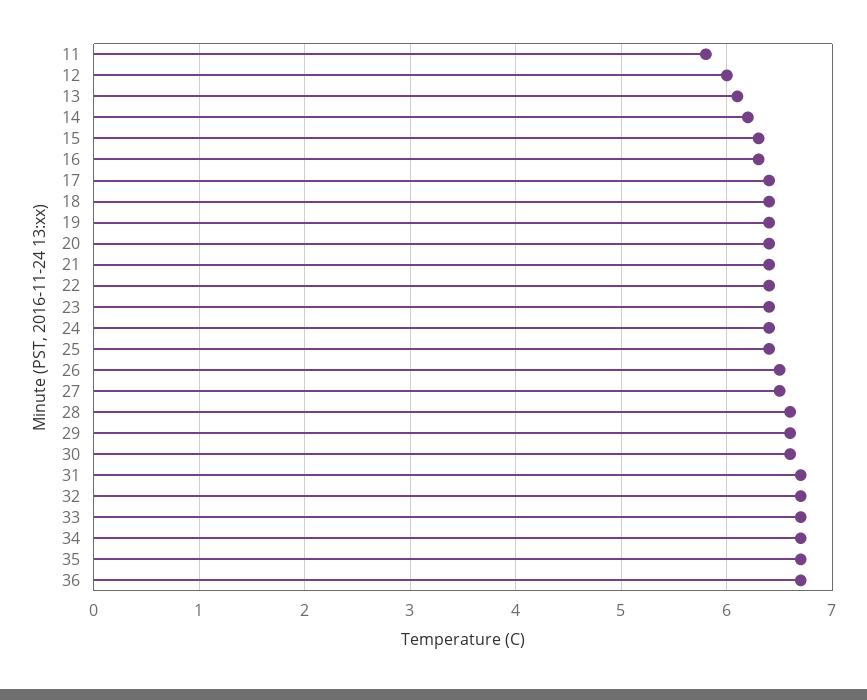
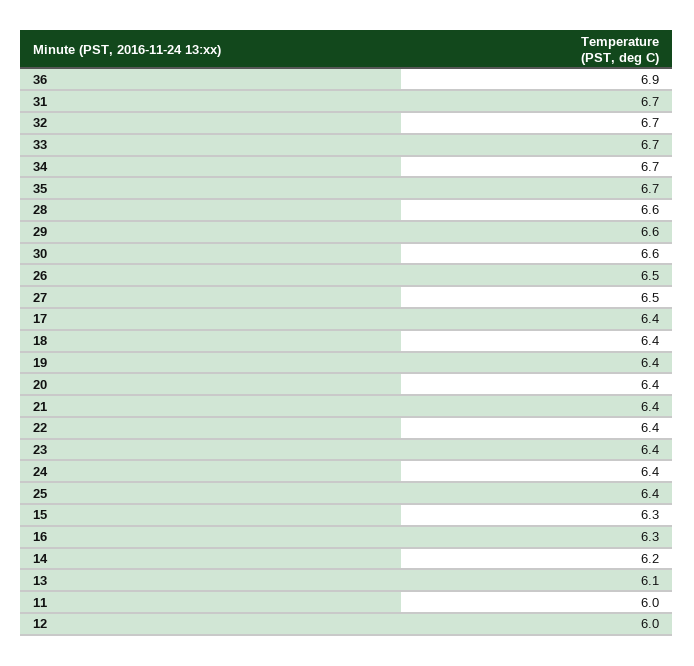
11: 5.8 -> 6
36: 6.7 -> 6.9

